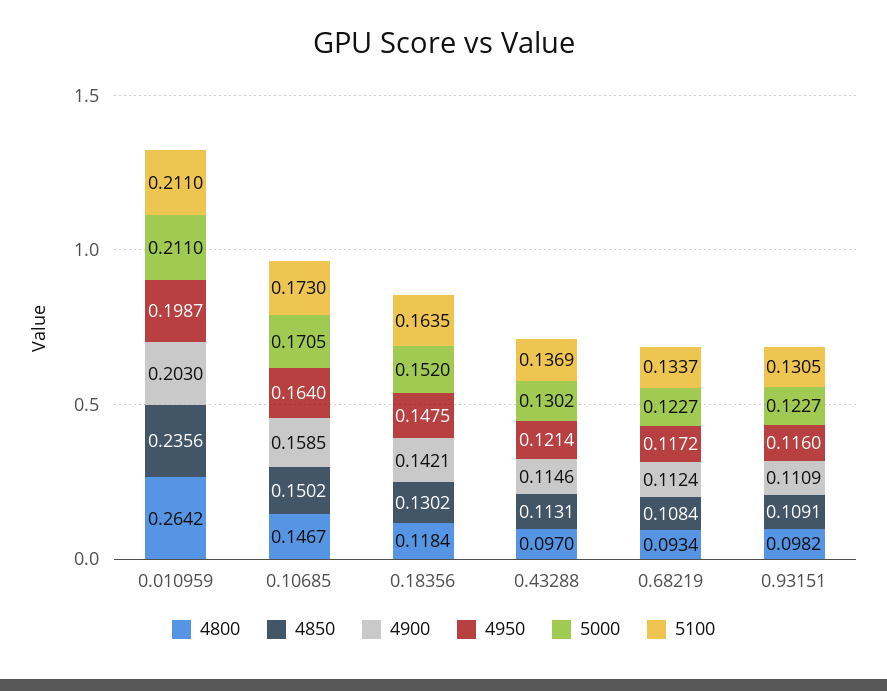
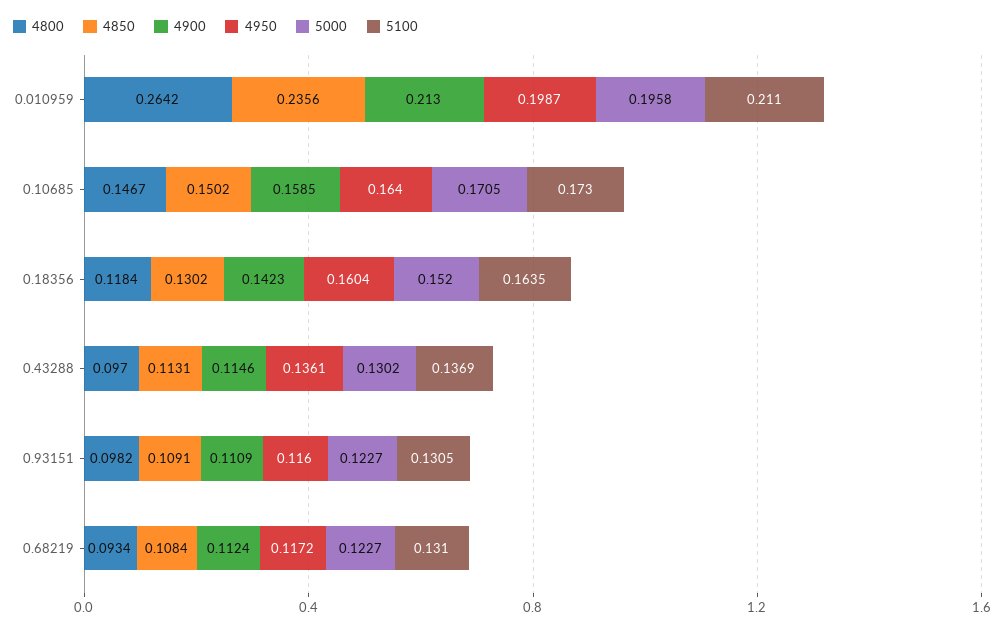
4900, 0.010959: 0.203 -> 0.213
5000, 0.010959: 0.211 -> 0.1958
4900, 0.18356: 0.1421 -> 0.1423
4950, 0.18356: 0.1475 -> 0.1604
4950, 0.43288: 0.1214 -> 0.1361
5100, 0.68219: 0.1337 -> 0.131

